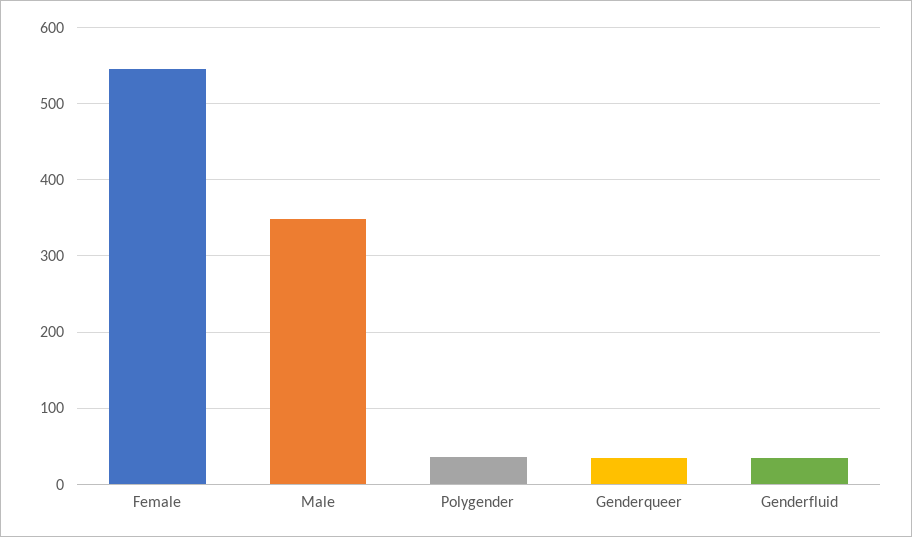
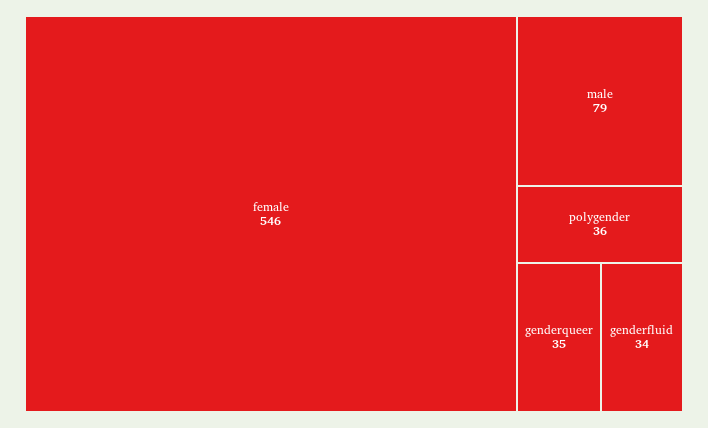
Male: 350 -> 79

